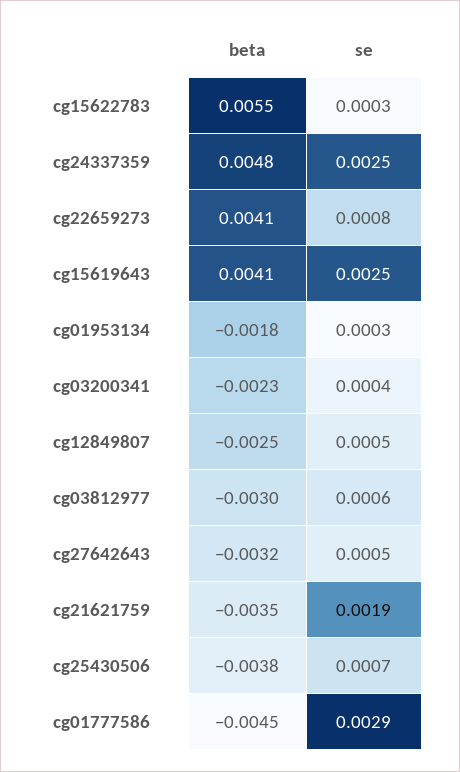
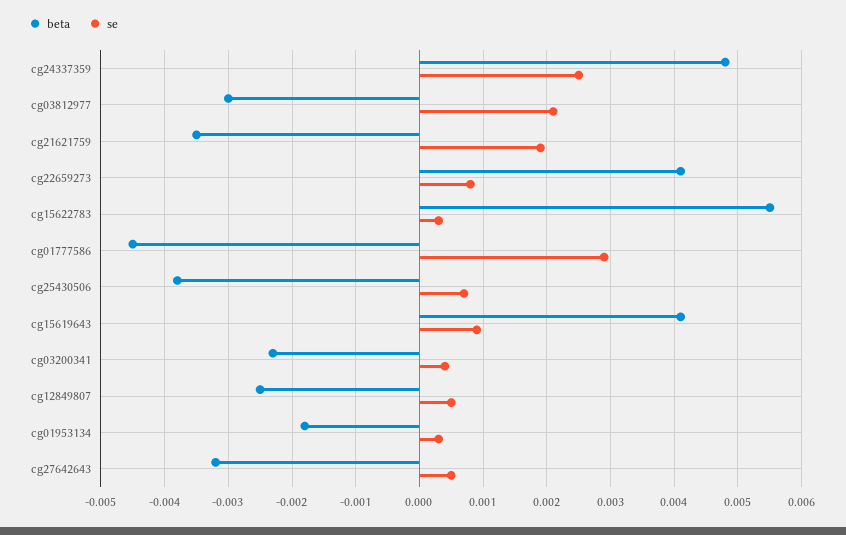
se, cg15619643: 0.0025 -> 0.0009
se, cg03812977: 0.0006 -> 0.0021

